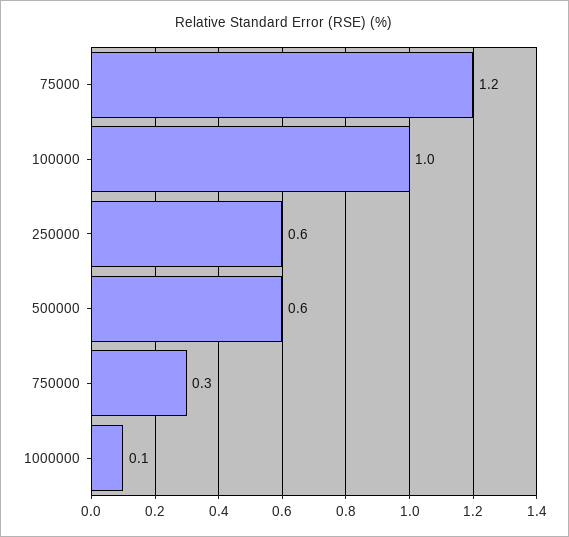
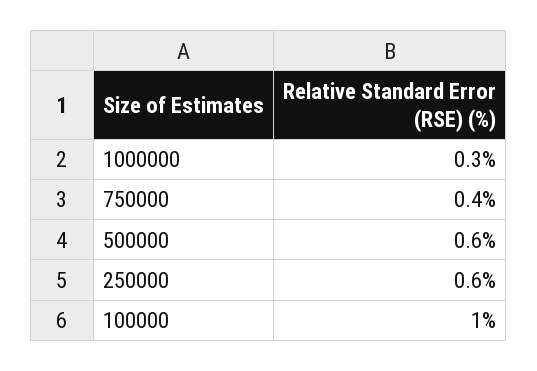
75000: 1.2 -> none
750000: 0.3 -> 0.4
1000000: 0.1 -> 0.3

